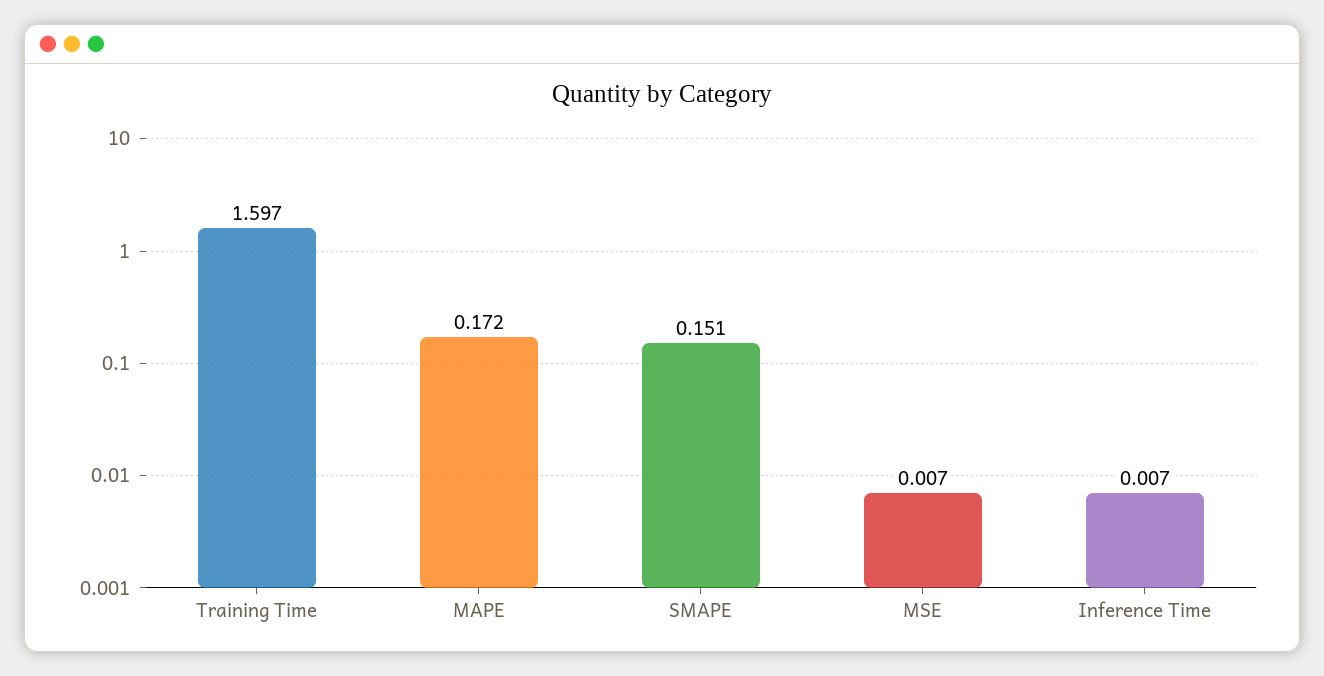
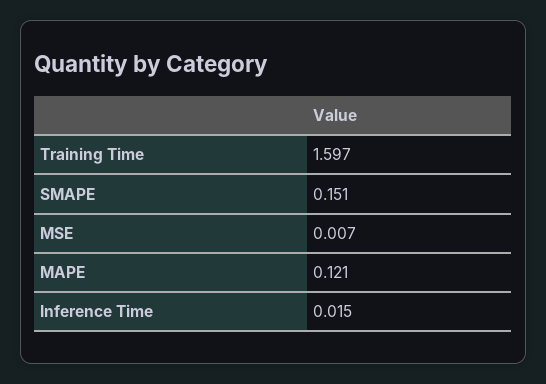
MAPE: 0.172 -> 0.121
Inference Time: 0.007 -> 0.015

